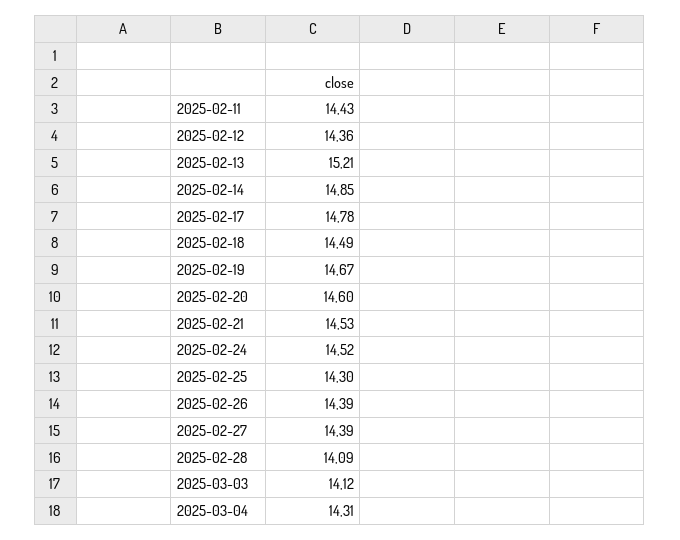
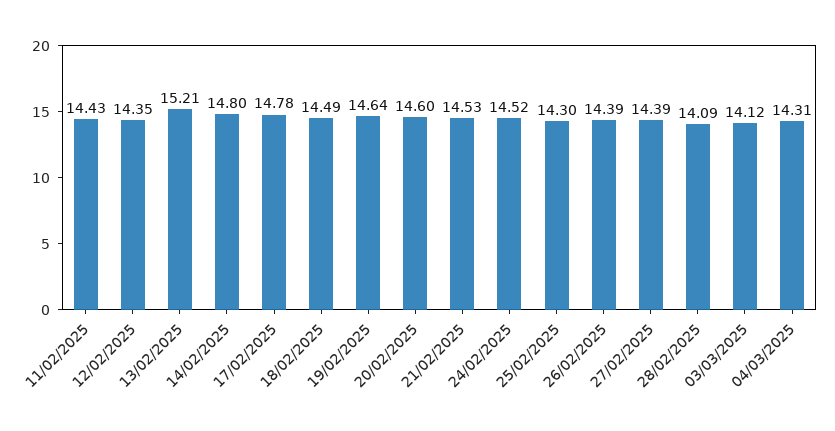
2025-02-12: 14.36 -> 14.35
2025-02-14: 14.85 -> 14.8
2025-02-19: 14.67 -> 14.64

